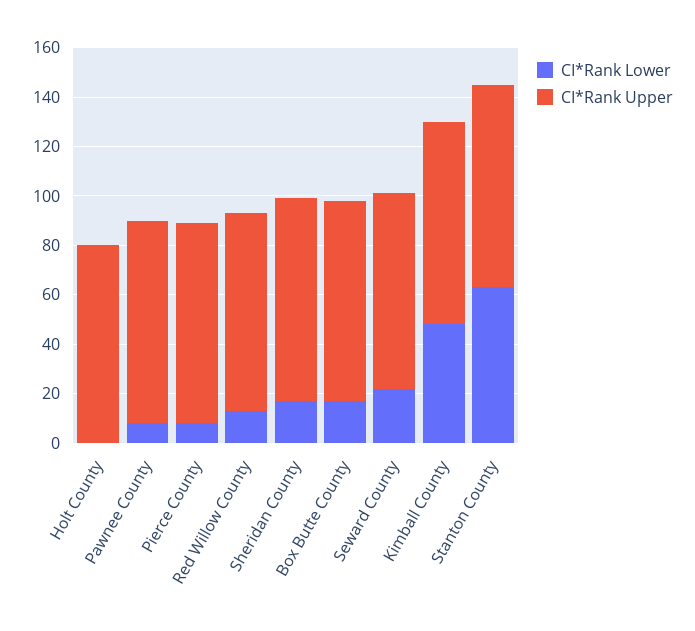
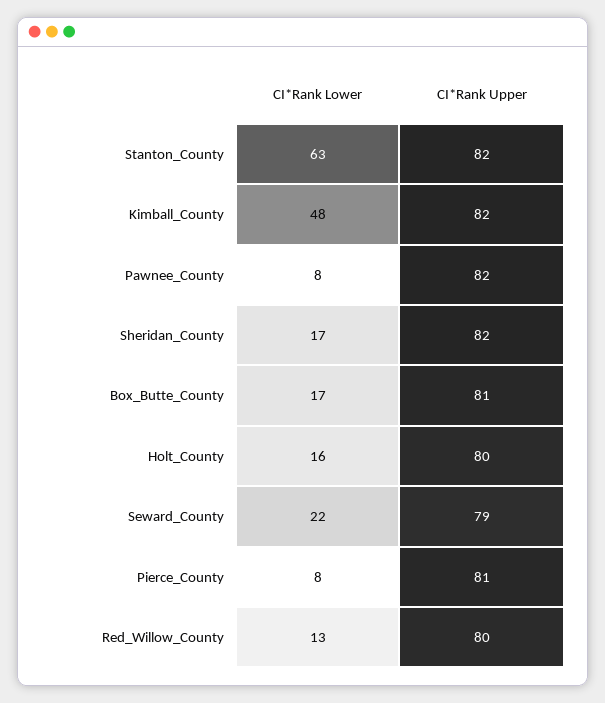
CI*Rank Lower, Holt County: 0 -> 16

